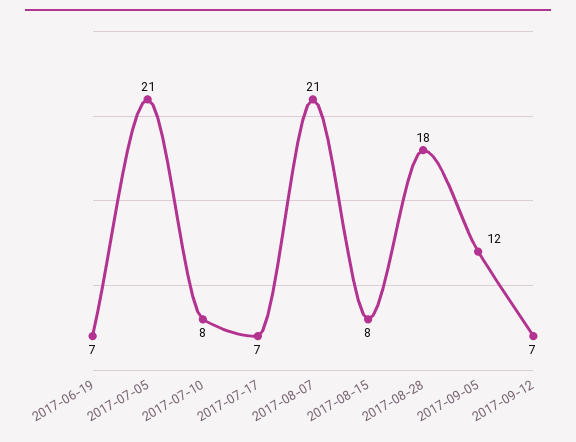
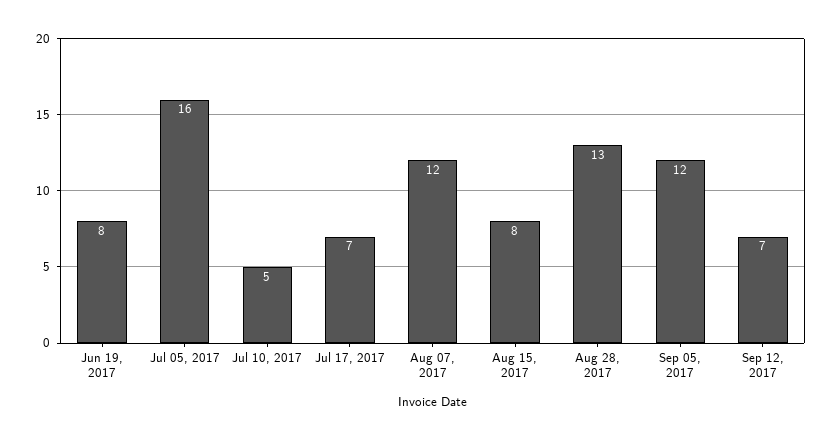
2017-06-19: 7 -> 8
2017-07-05: 21 -> 16
2017-07-10: 8 -> 5
2017-08-07: 21 -> 12
2017-08-28: 18 -> 13

